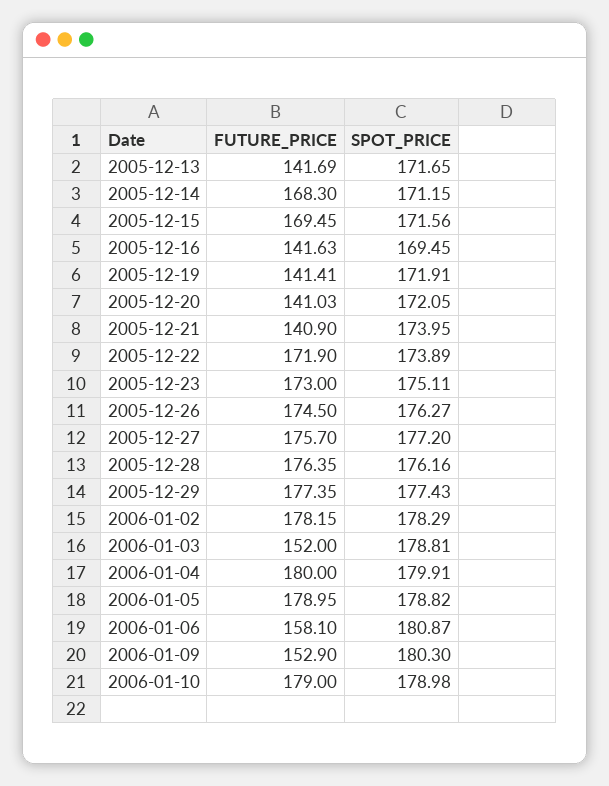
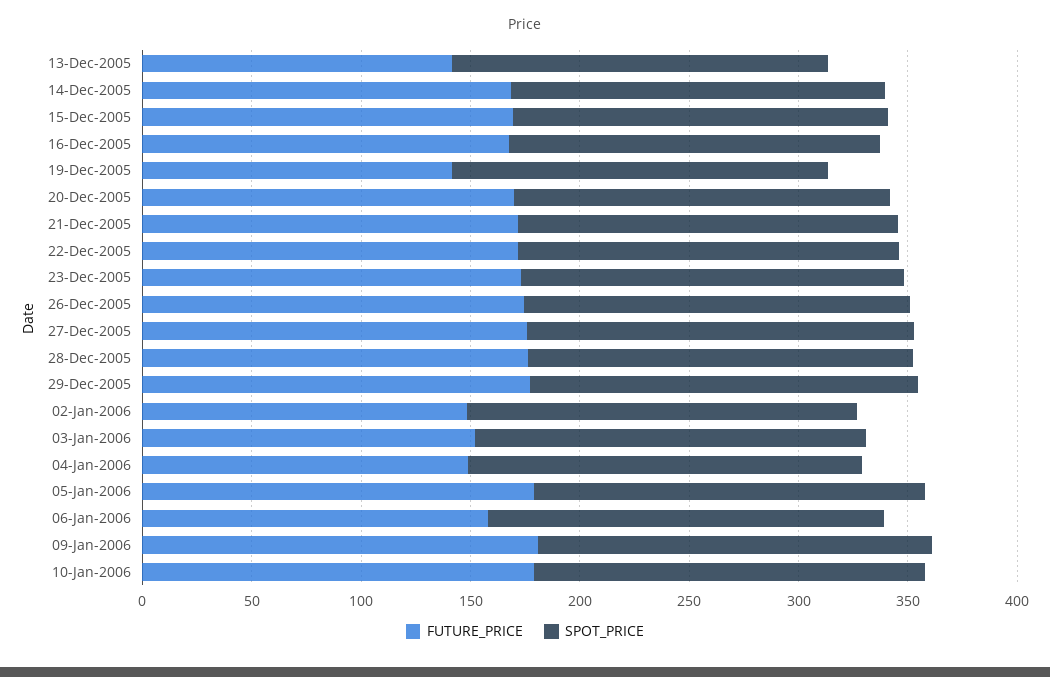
FUTURE_PRICE, 2005-12-16: 141.63 -> 170
FUTURE_PRICE, 2005-12-20: 141.03 -> 170
FUTURE_PRICE, 2005-12-21: 140.9 -> 170
FUTURE_PRICE, 2006-01-02: 178.15 -> 150
FUTURE_PRICE, 2006-01-04: 180 -> 150
FUTURE_PRICE, 2006-01-09: 152.9 -> 180

